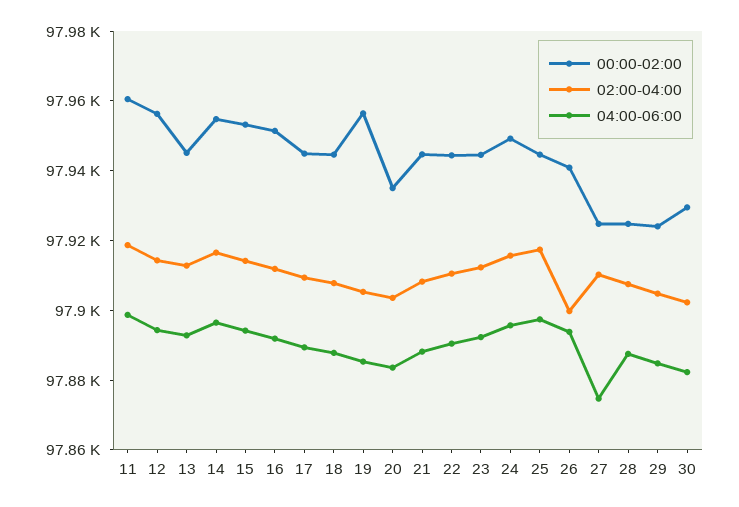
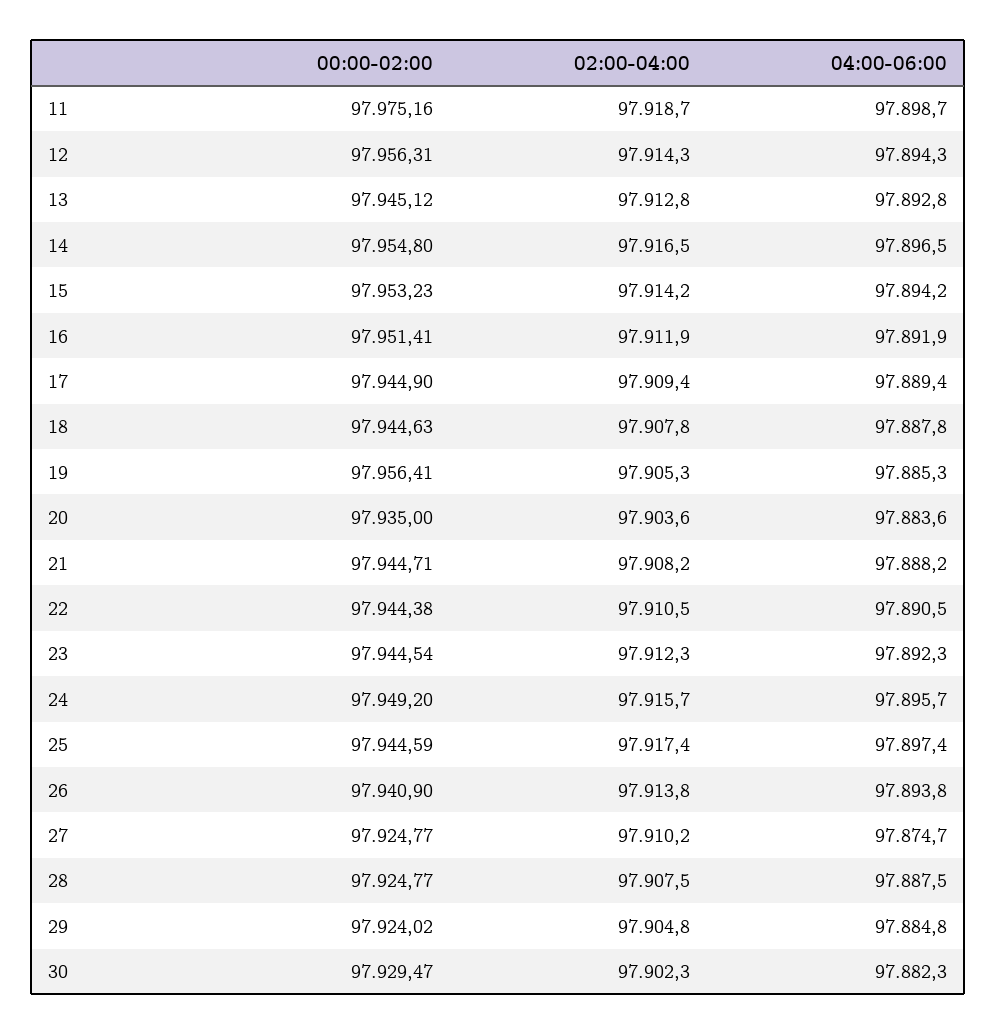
00:00-02:00, 11: 97960 -> 97975.16
02:00-04:00, 26: 97900 -> 97913.8

